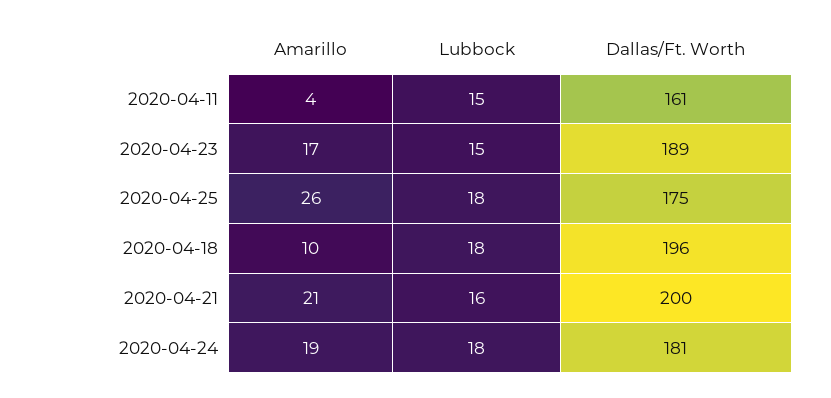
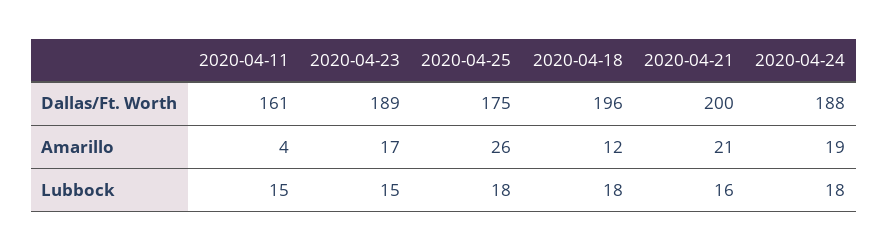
Amarillo, 2020-04-18: 10 -> 12
Dallas/Ft. Worth, 2020-04-24: 181 -> 188

